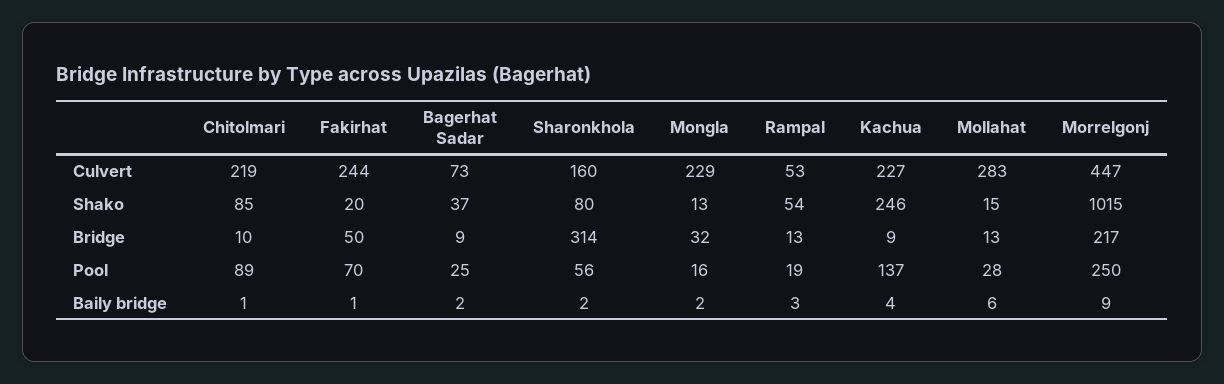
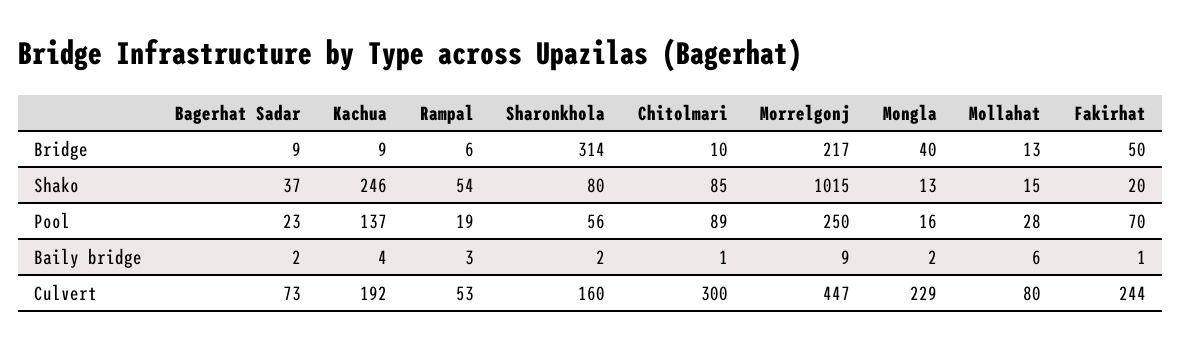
Chitolmari, Culvert: 219 -> 300
Kachua, Culvert: 227 -> 192
Mollahat, Culvert: 283 -> 80
Mongla, Bridge: 32 -> 40
Rampal, Bridge: 13 -> 6
Bagerhat Sadar, Pool: 25 -> 23

